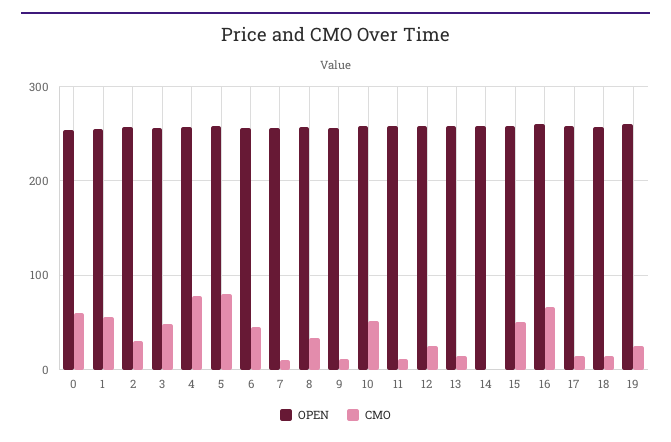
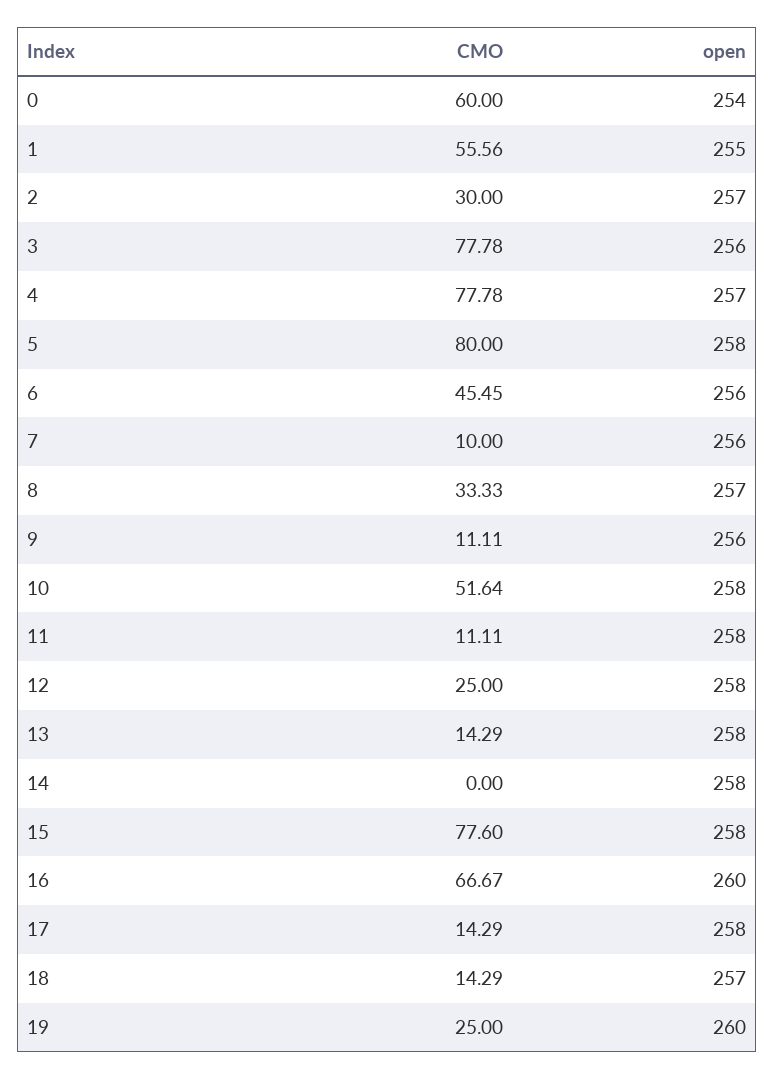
CMO, 3: 50 -> 77.78
CMO, 15: 50 -> 77.6

